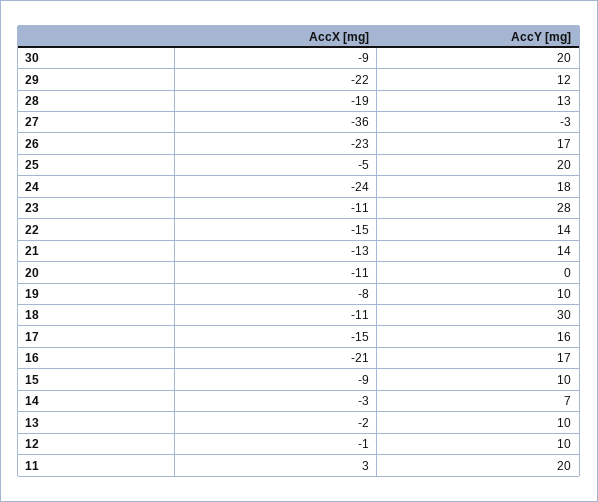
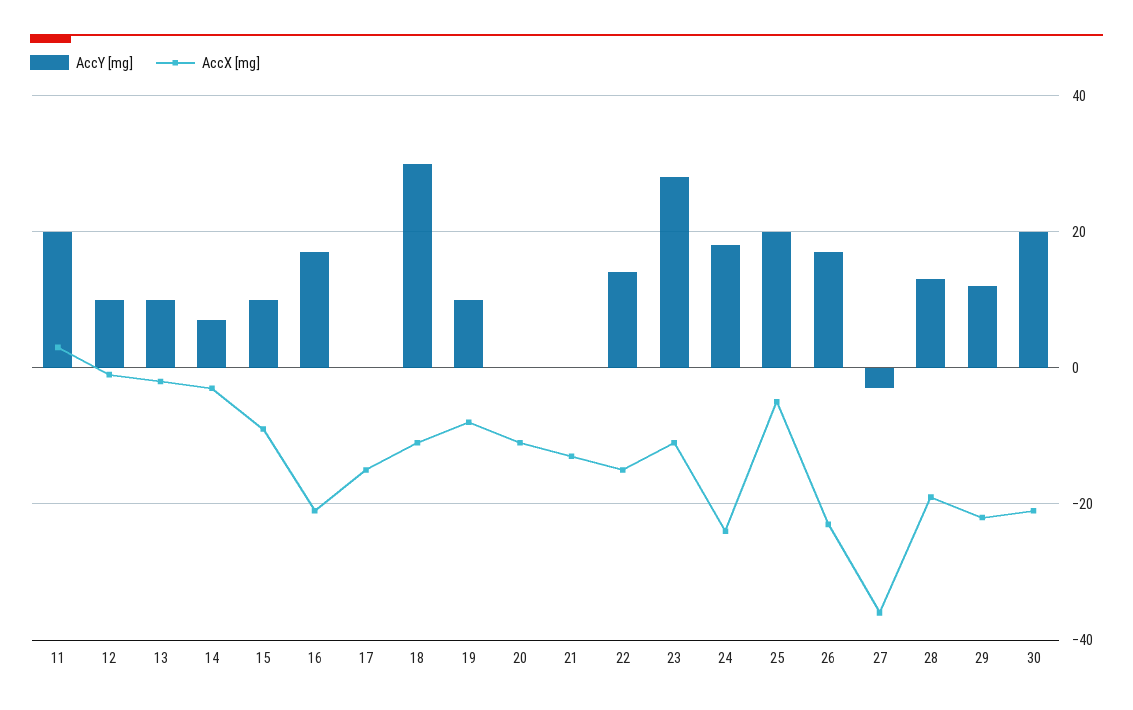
AccX [mg], 30: -9 -> -20
AccY [mg], 21: 14 -> 0
AccY [mg], 17: 16 -> 0

